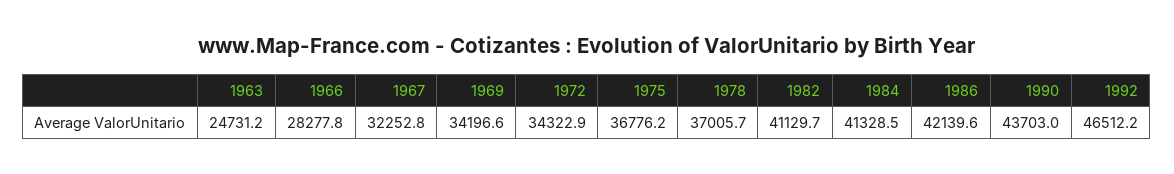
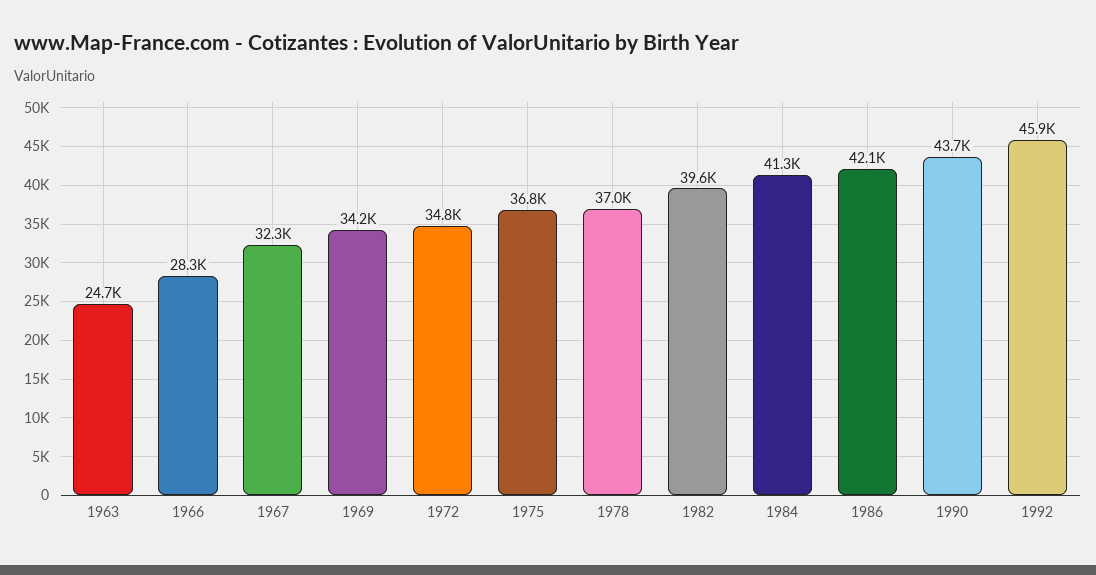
1972: 34322.9 -> 34800
1982: 41129.7 -> 39600
1992: 46512.2 -> 45900

